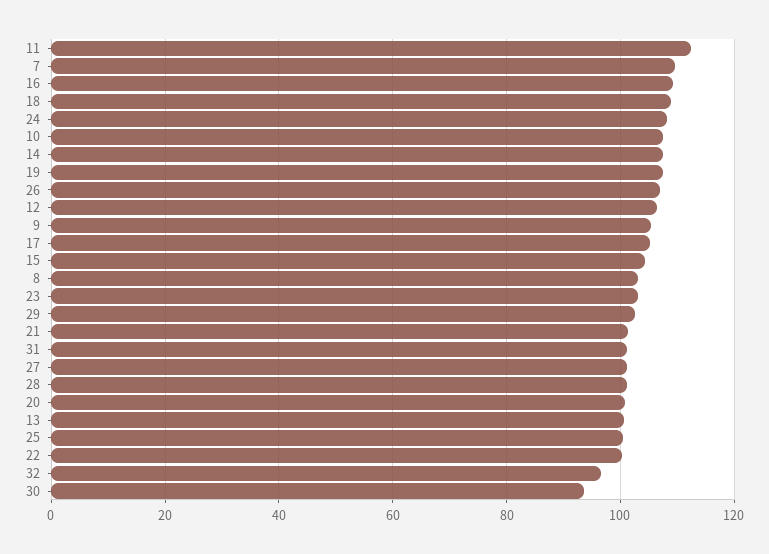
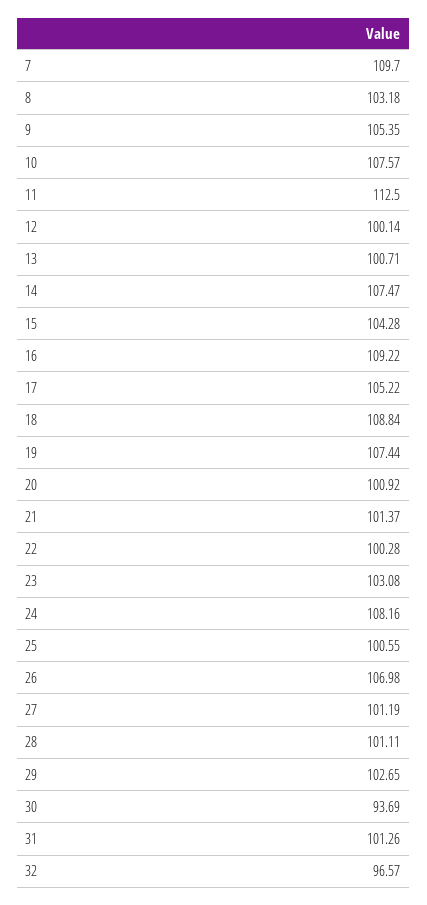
12: 106 -> 100.14

